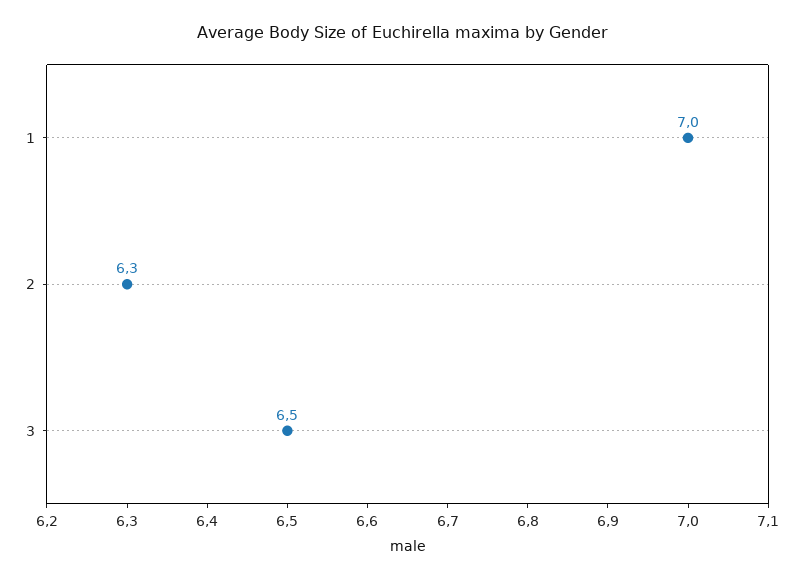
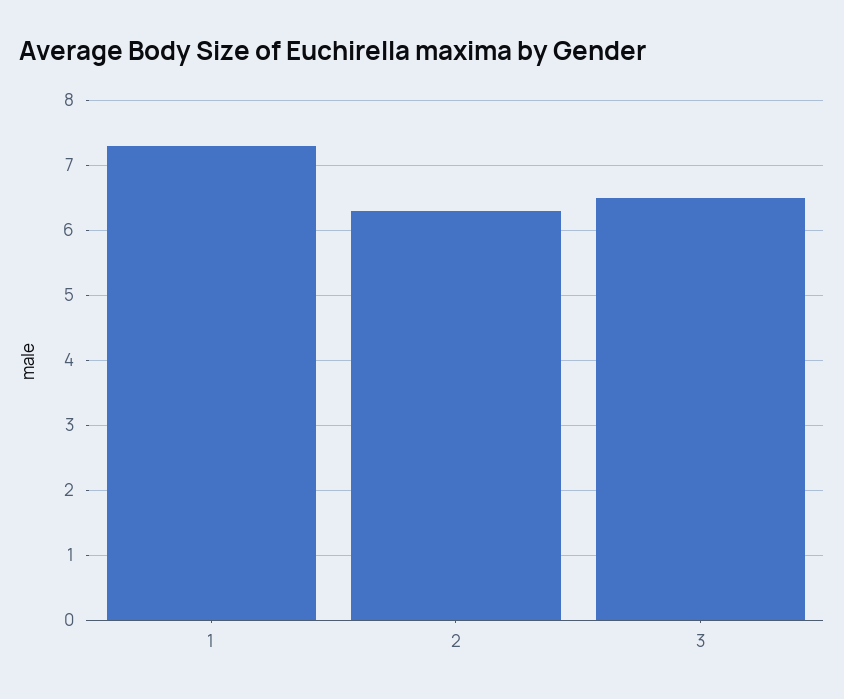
1: 7 -> 7.3

